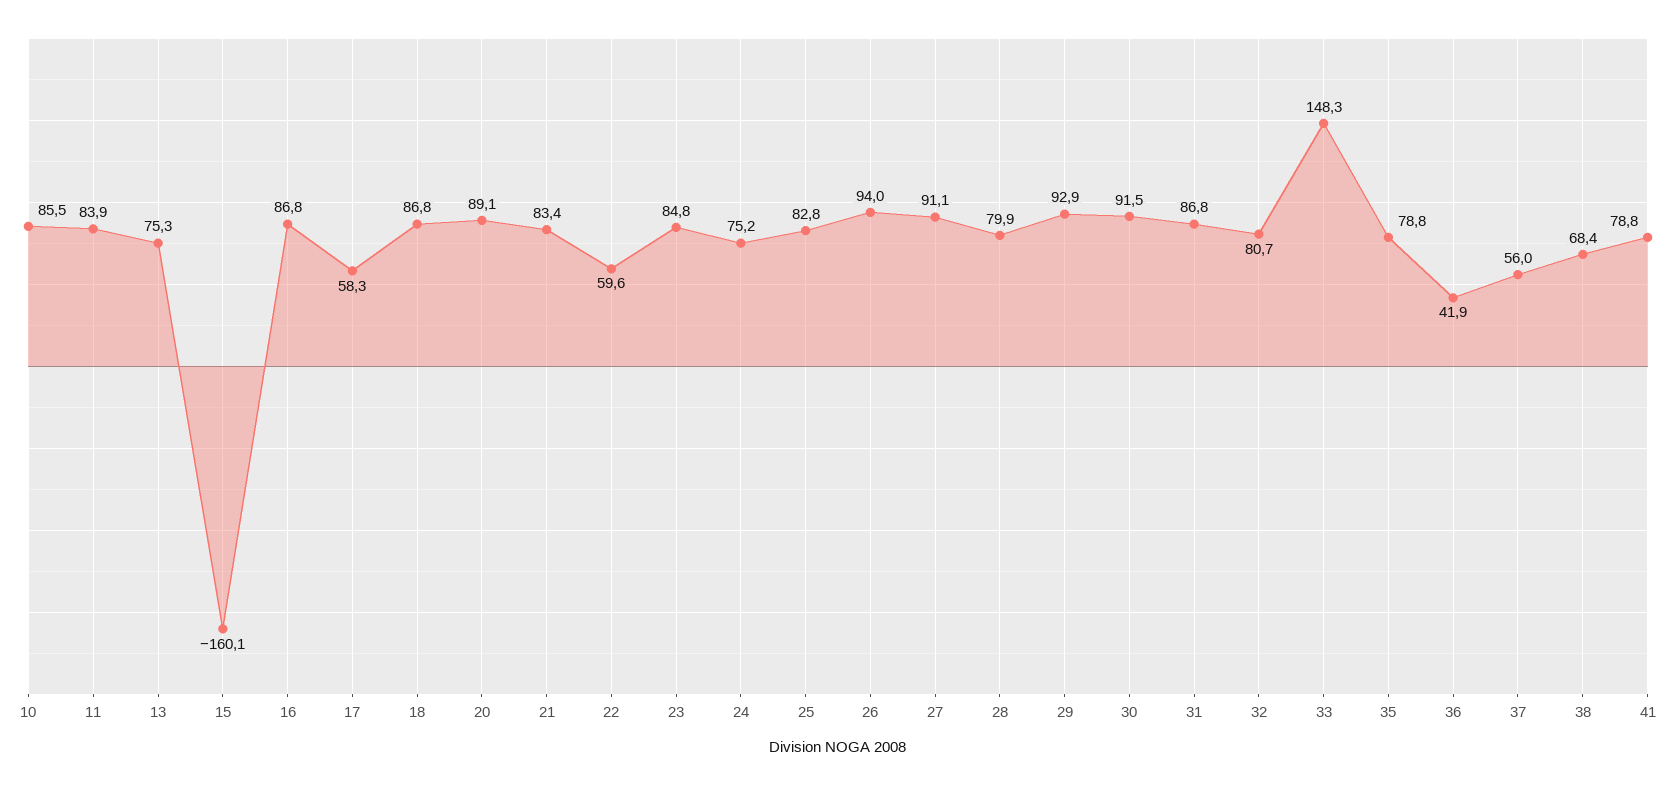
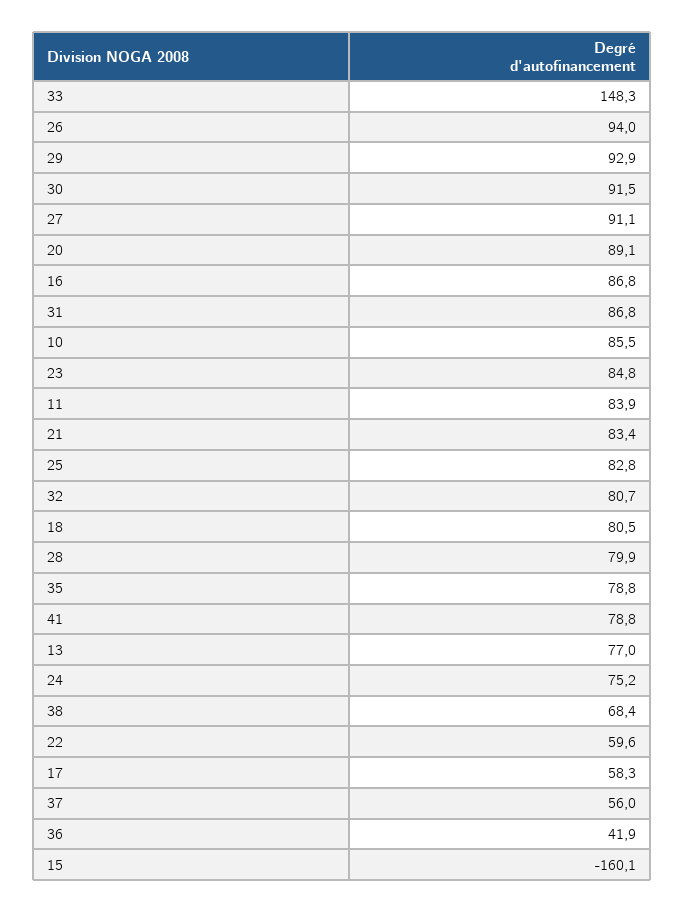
13: 75.3 -> 77
18: 86.8 -> 80.5

